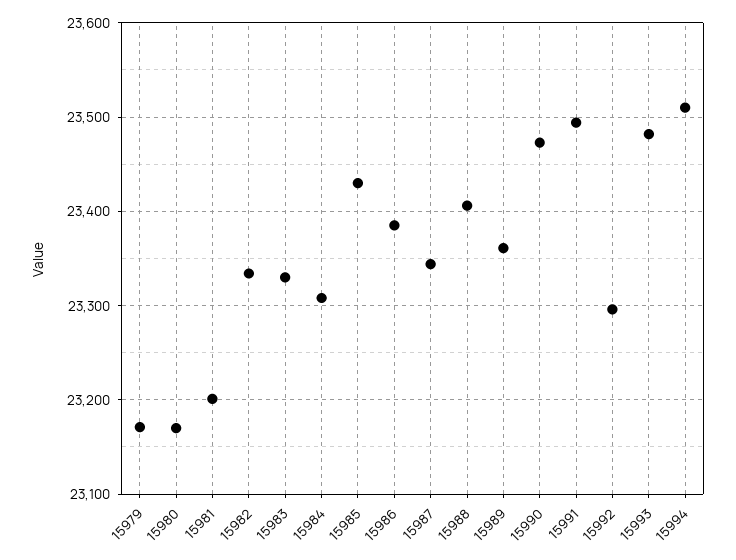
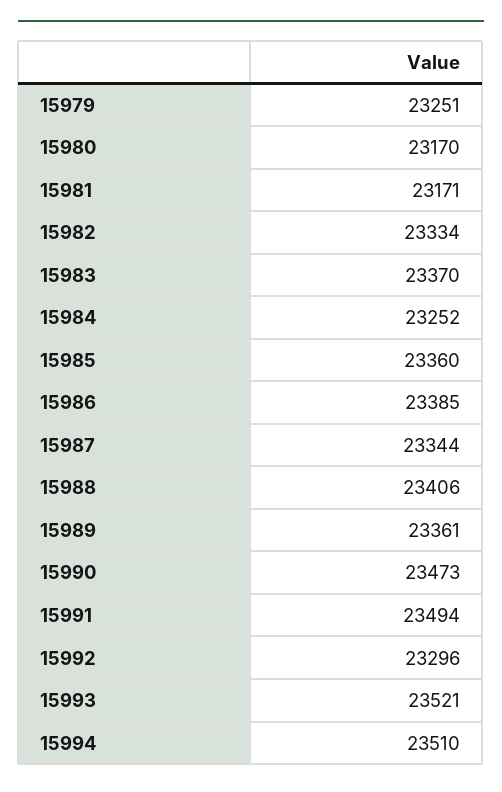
15979: 23170 -> 23251
15981: 23200 -> 23171
15983: 23330 -> 23370
15984: 23310 -> 23252
15985: 23430 -> 23360
15993: 23480 -> 23521

